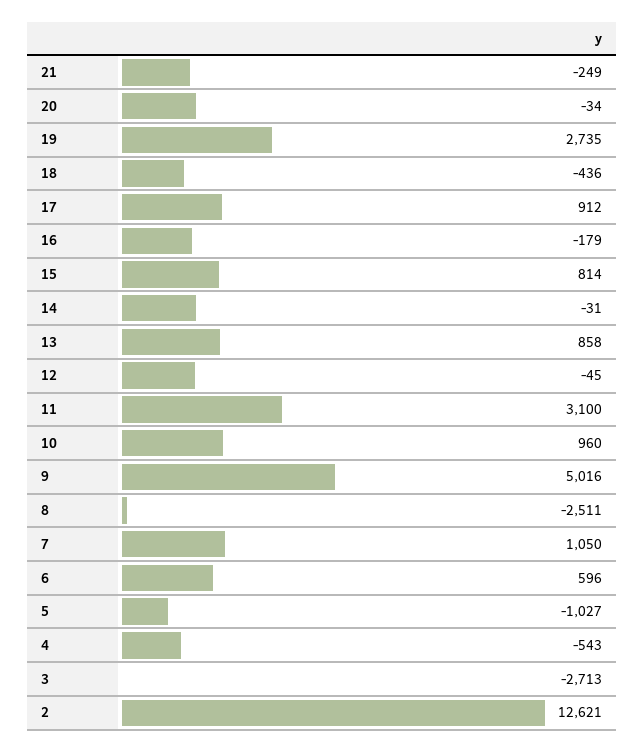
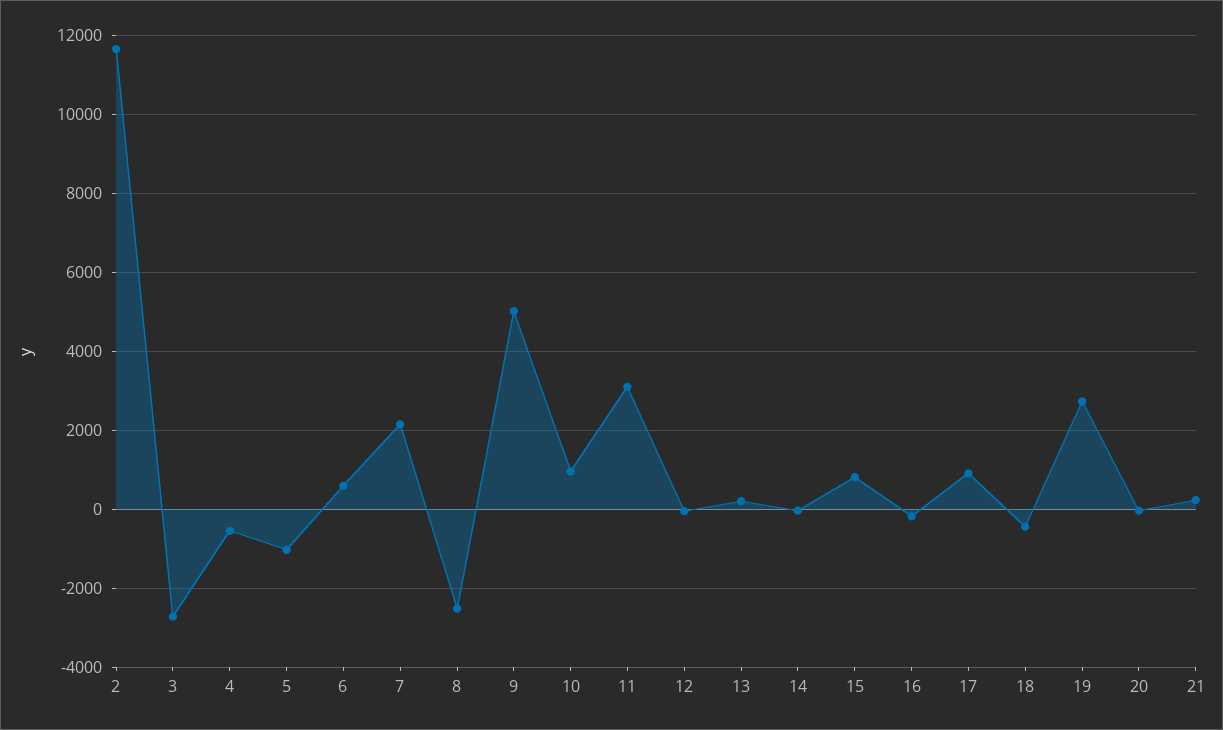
21: -249 -> 200
13: 858 -> 200
7: 1050 -> 2200
2: 12621 -> 11600

